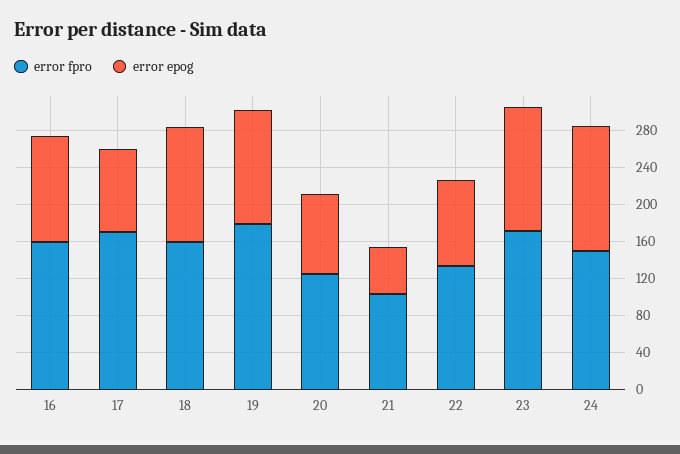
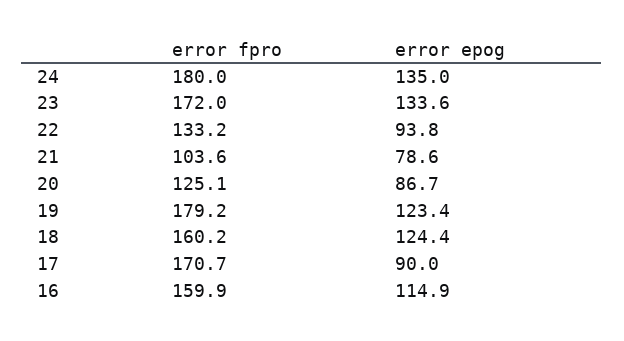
error epog, 21: 50 -> 78.6
error fpro, 24: 150 -> 180

